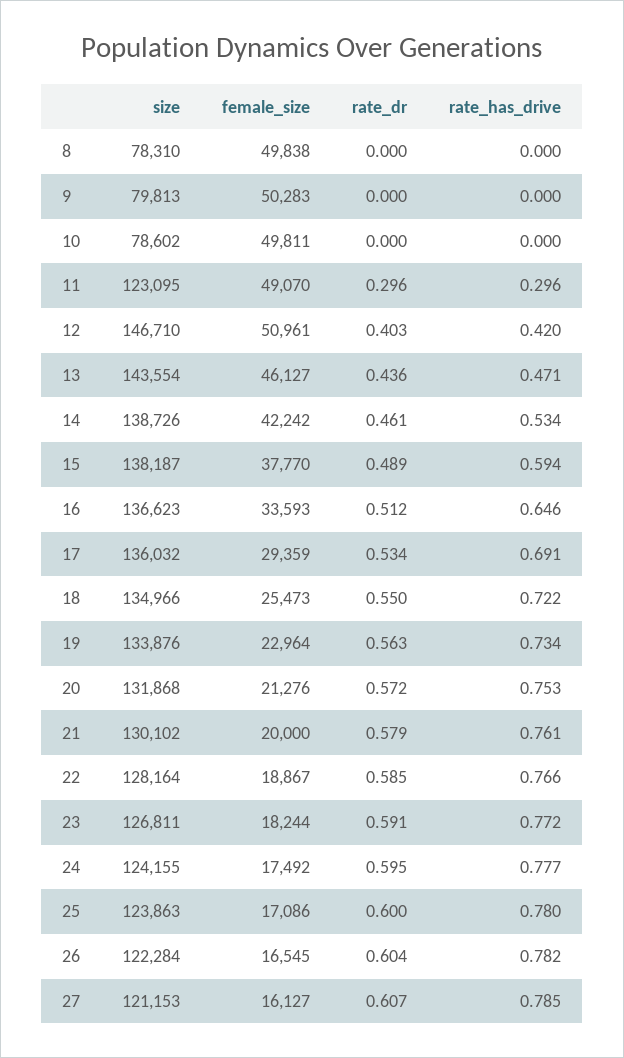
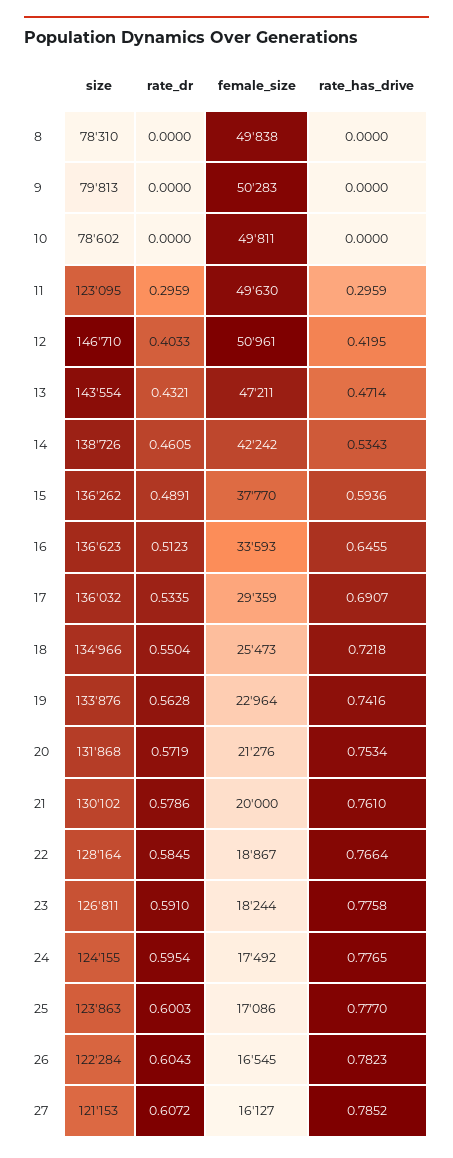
female_size, 11: 49070 -> 49630
female_size, 13: 46127 -> 47211
rate_dr, 13: 0.436 -> 0.4321
size, 15: 138187 -> 136262
rate_has_drive, 19: 0.734 -> 0.7416
rate_has_drive, 23: 0.772 -> 0.7758
rate_has_drive, 25: 0.78 -> 0.777

